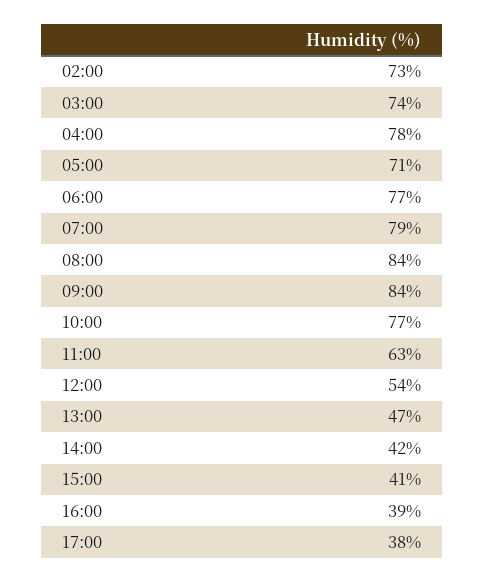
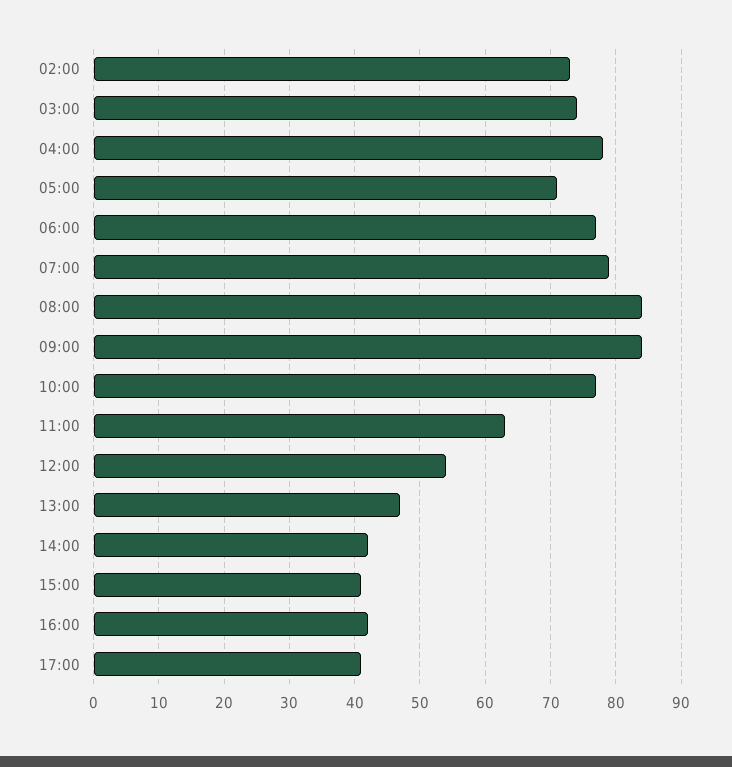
16:00: 39 -> 42
17:00: 38 -> 41

